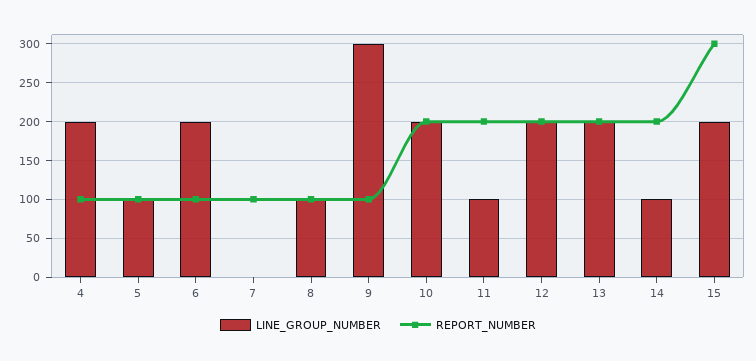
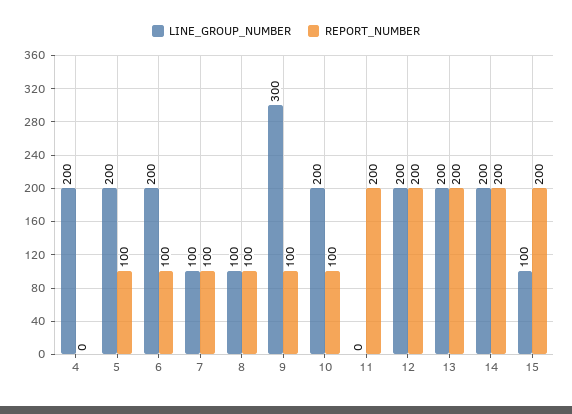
REPORT_NUMBER, 4: 100 -> 0
LINE_GROUP_NUMBER, 5: 100 -> 200
LINE_GROUP_NUMBER, 7: 0 -> 100
REPORT_NUMBER, 10: 200 -> 100
LINE_GROUP_NUMBER, 11: 100 -> 0
LINE_GROUP_NUMBER, 14: 100 -> 200
LINE_GROUP_NUMBER, 15: 200 -> 100
REPORT_NUMBER, 15: 300 -> 200

